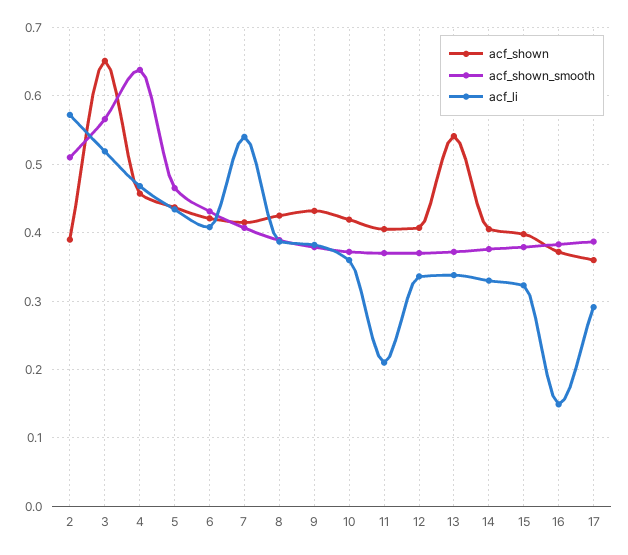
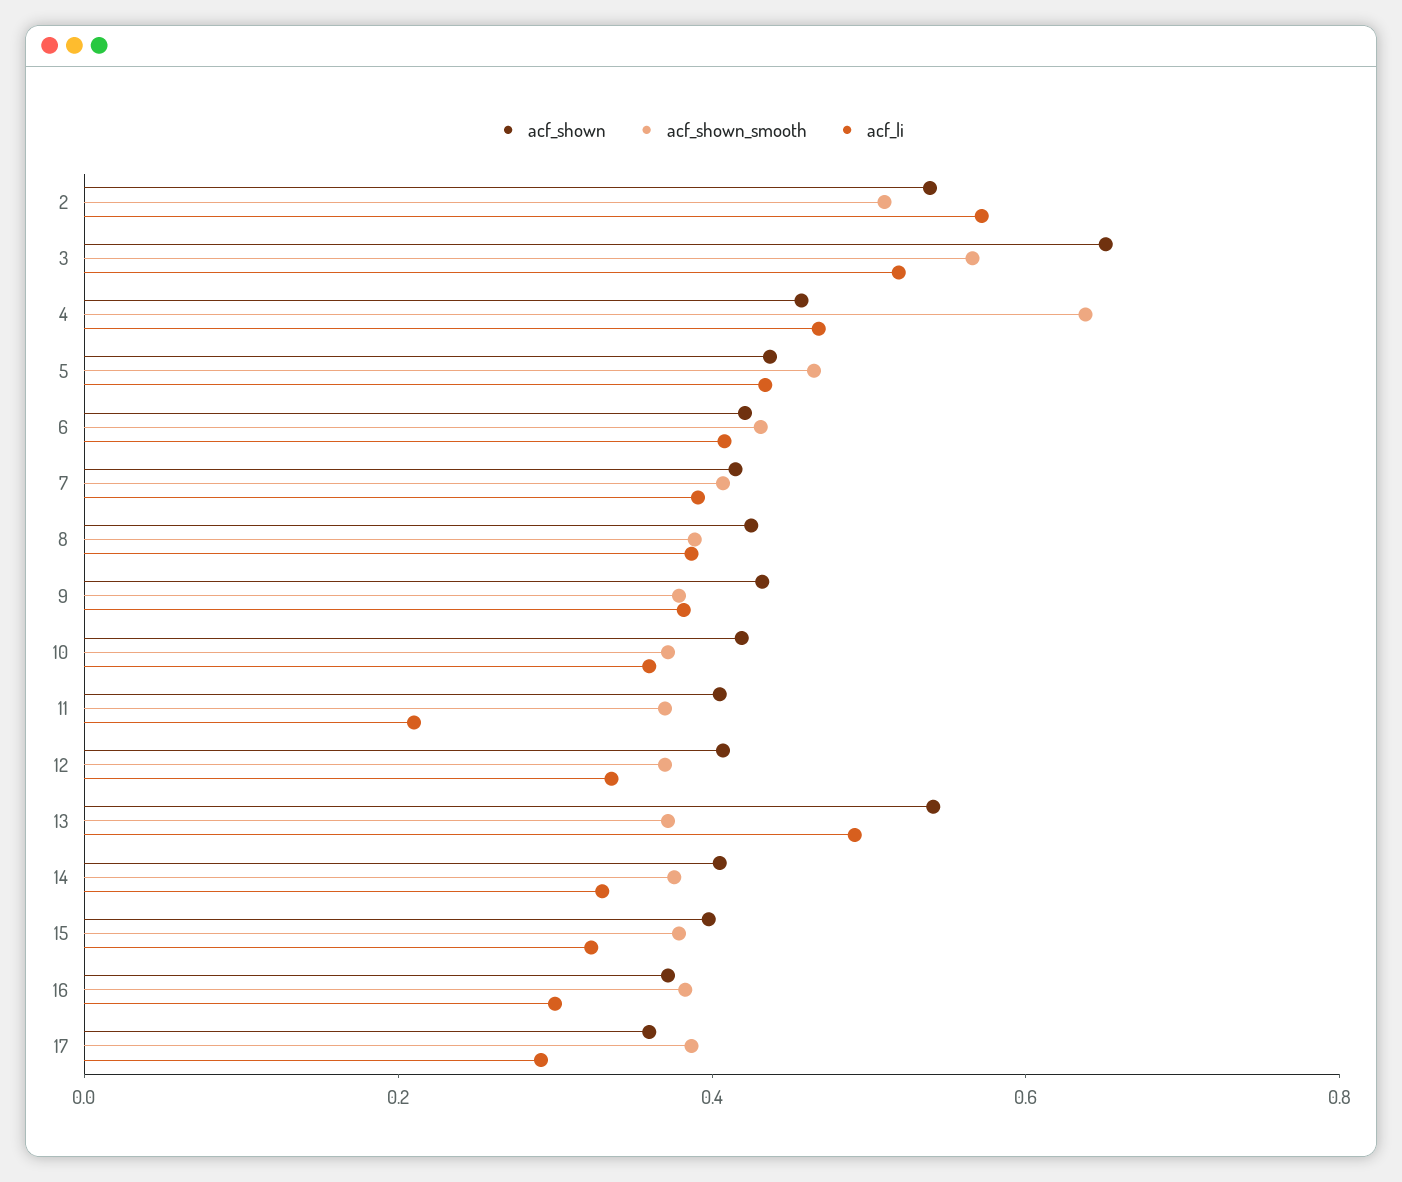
acf_shown, 2: 0.39 -> 0.55
acf_li, 7: 0.54 -> 0.4
acf_li, 13: 0.34 -> 0.5
acf_li, 16: 0.15 -> 0.3

